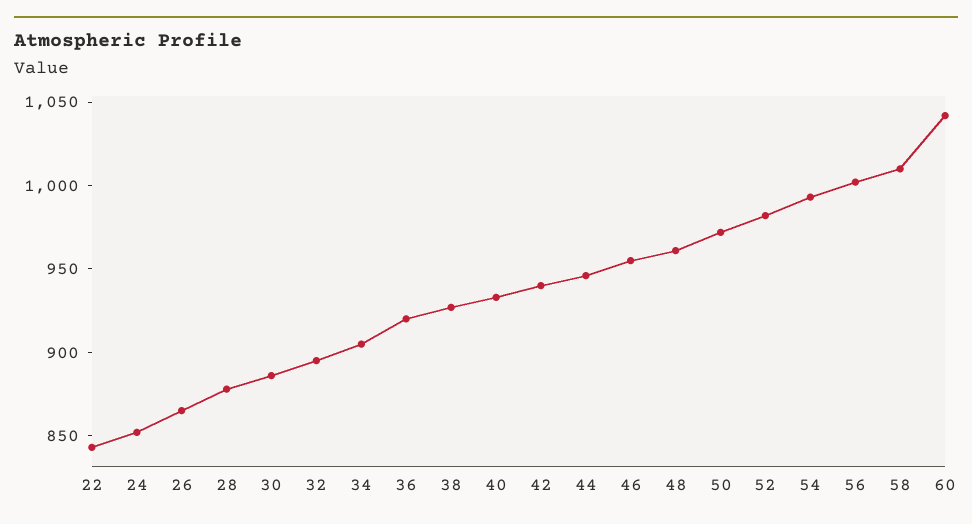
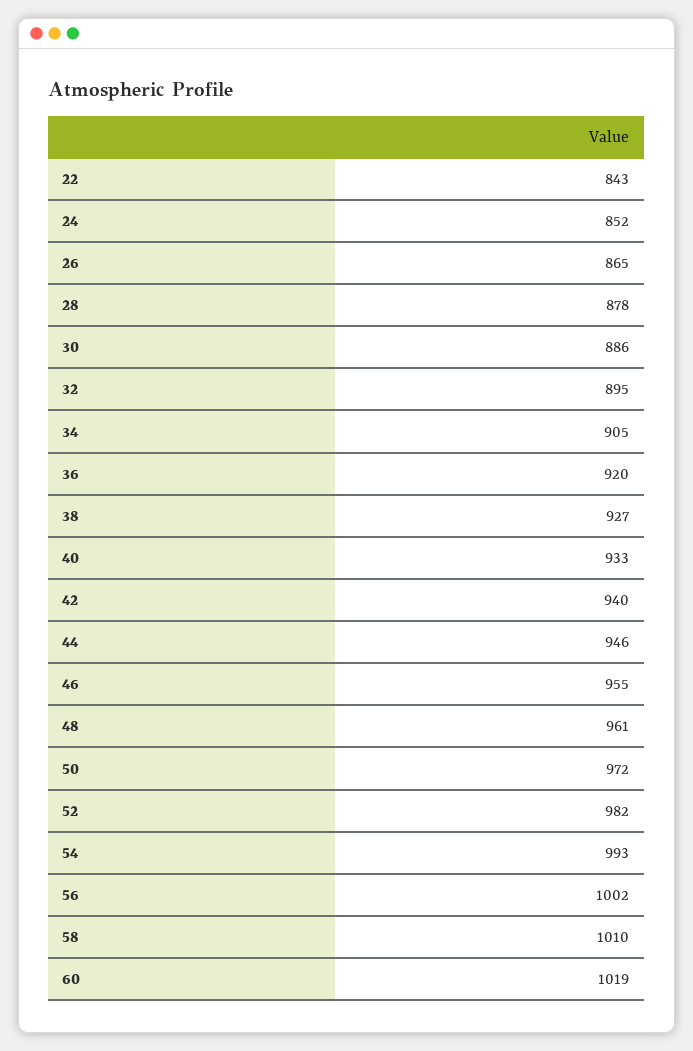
60: 1040 -> 1019

